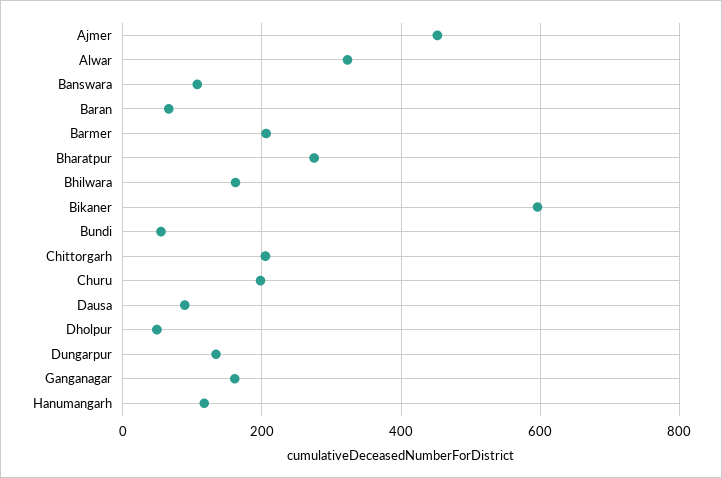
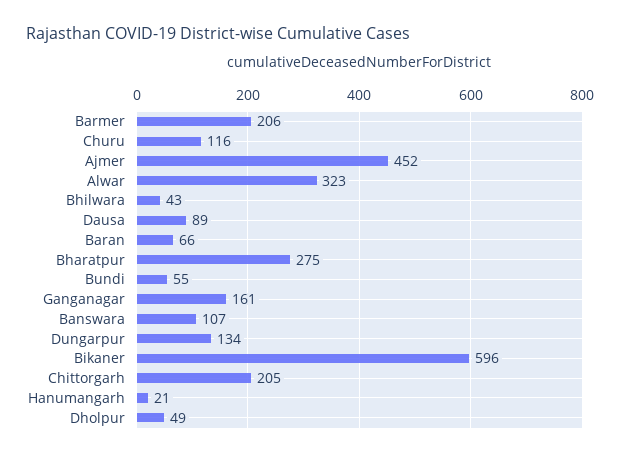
Bhilwara: 160 -> 43
Churu: 200 -> 116
Hanumangarh: 120 -> 21

